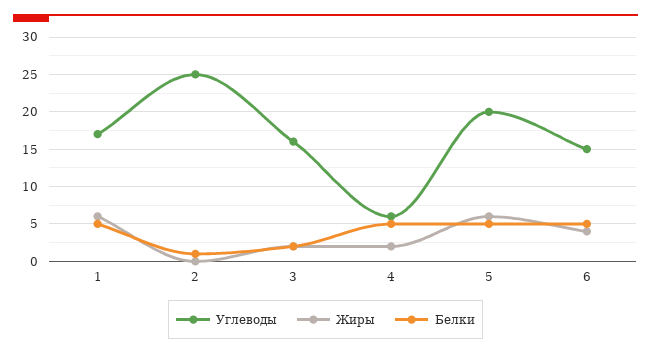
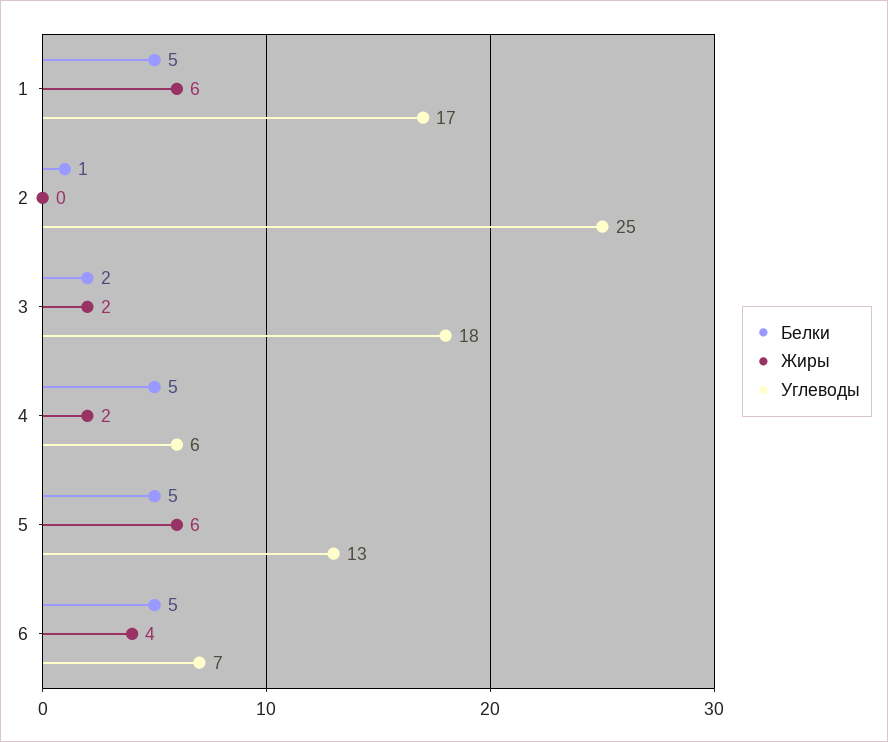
Углеводы, 3: 16 -> 18
Углеводы, 5: 20 -> 13
Углеводы, 6: 15 -> 7

